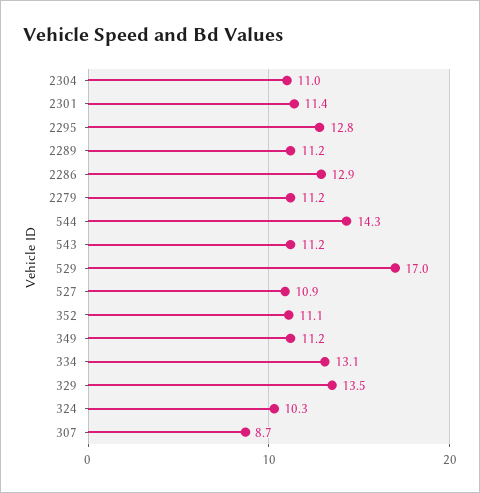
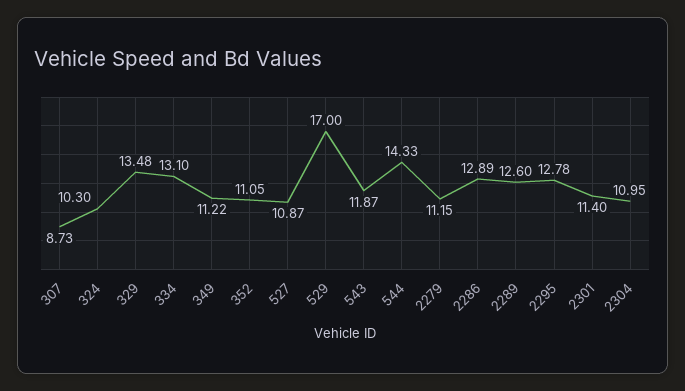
2289: 11.2 -> 12.6
543: 11.2 -> 11.87

